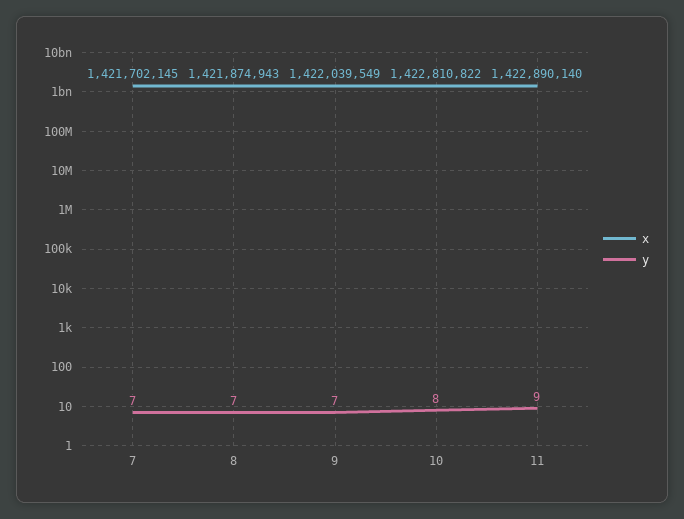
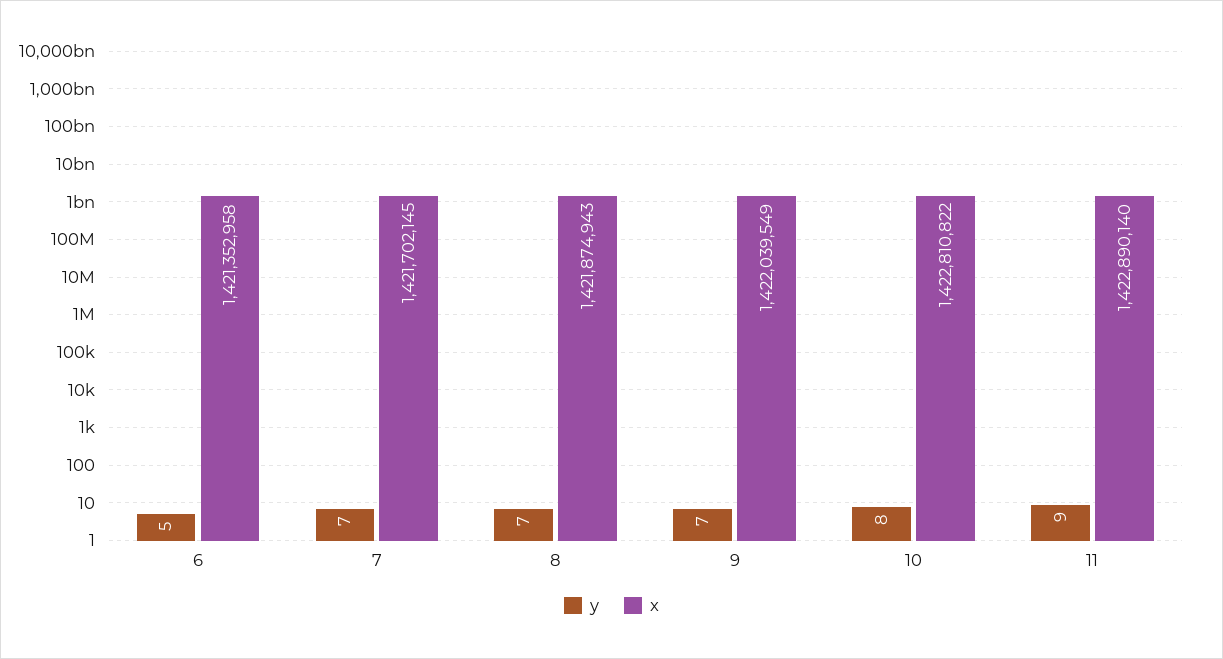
y, 6: none -> 5
x, 6: none -> 1421352958

